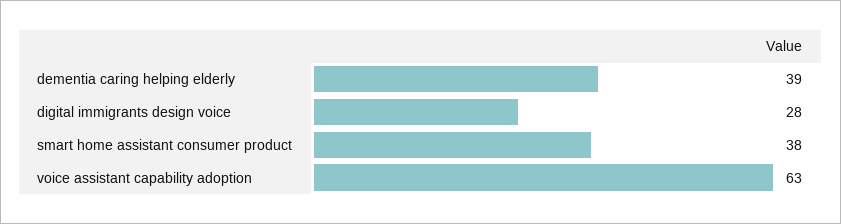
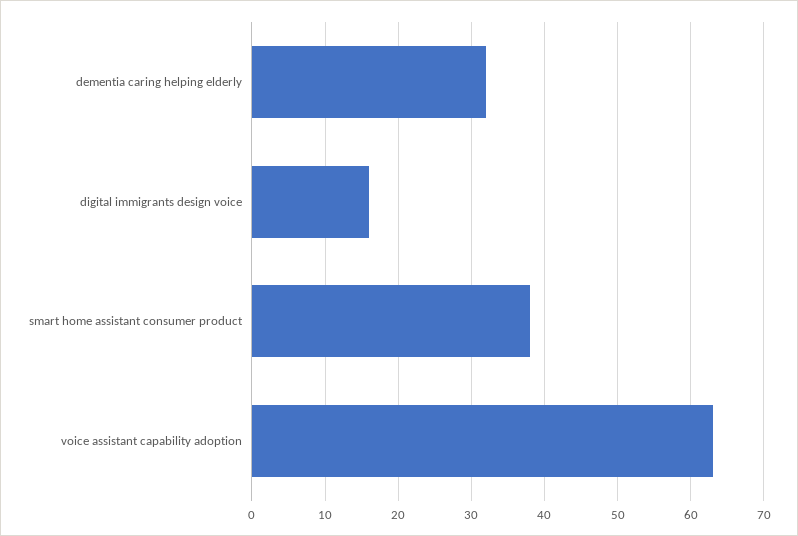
dementia caring helping elderly: 39 -> 32
digital immigrants design voice: 28 -> 16

